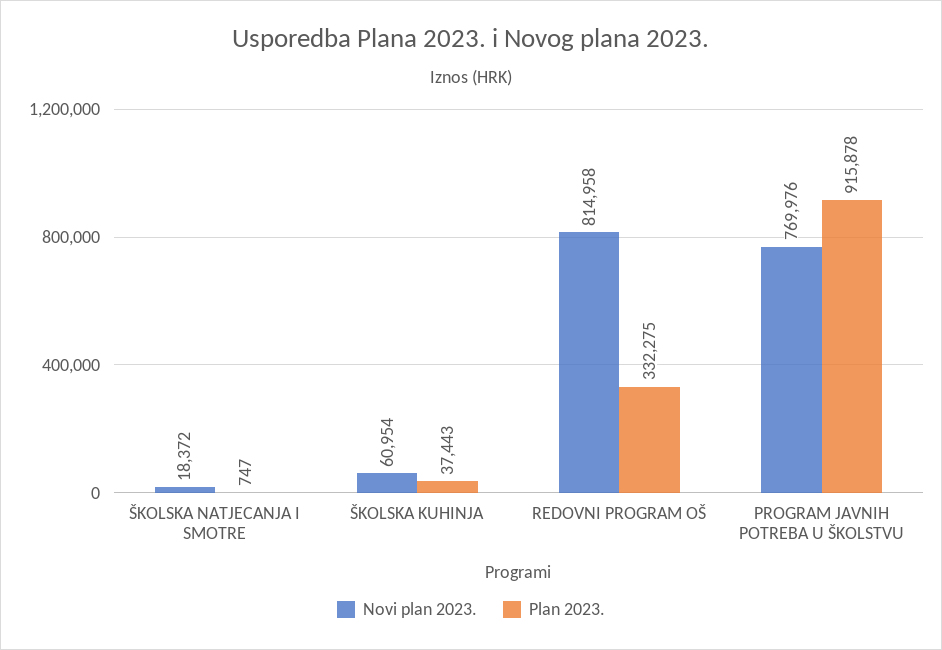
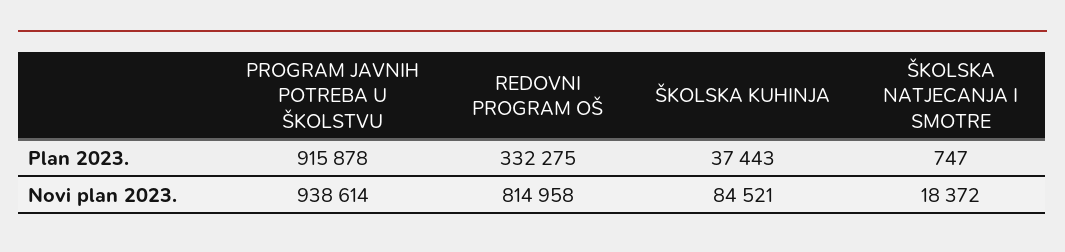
Novi plan 2023., ŠKOLSKA KUHINJA: 60954 -> 84521
Novi plan 2023., PROGRAM JAVNIH POTREBA U ŠKOLSTVU: 769976 -> 938614

